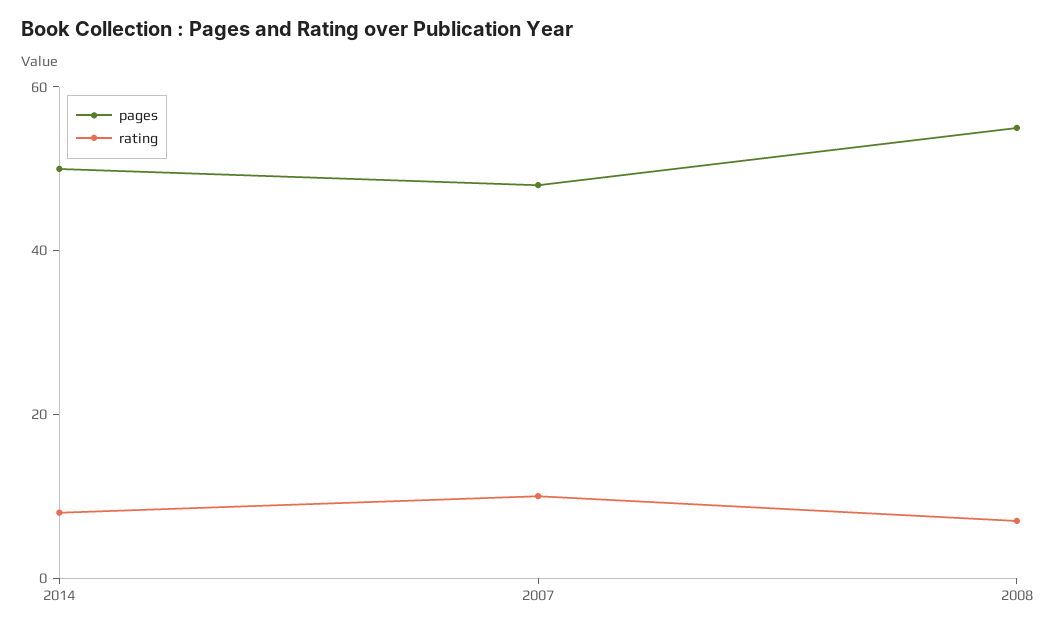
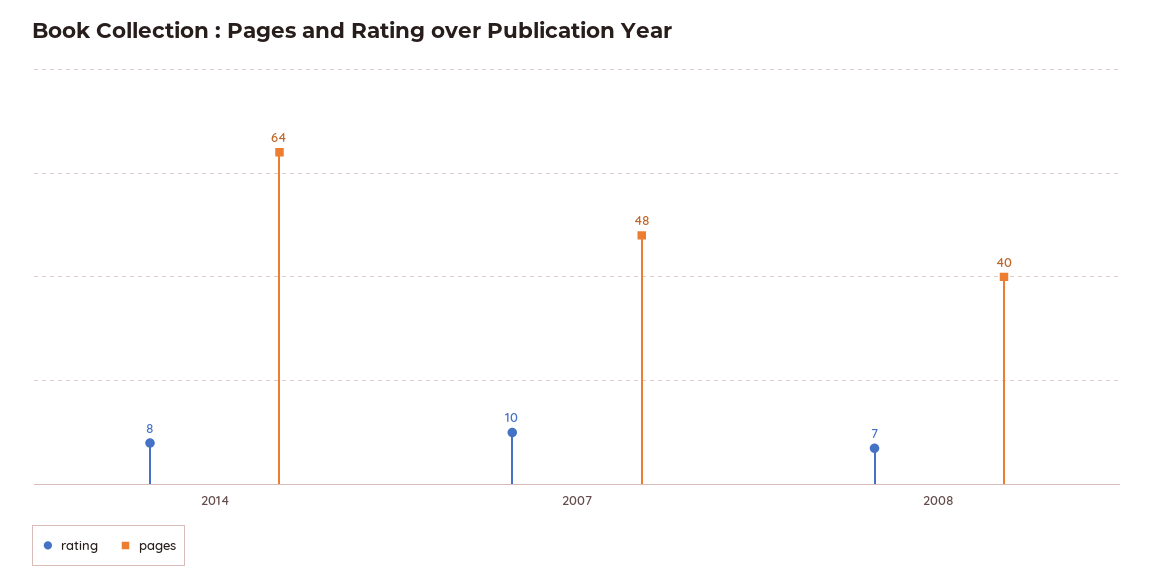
pages, 2014: 50 -> 64
pages, 2008: 55 -> 40

